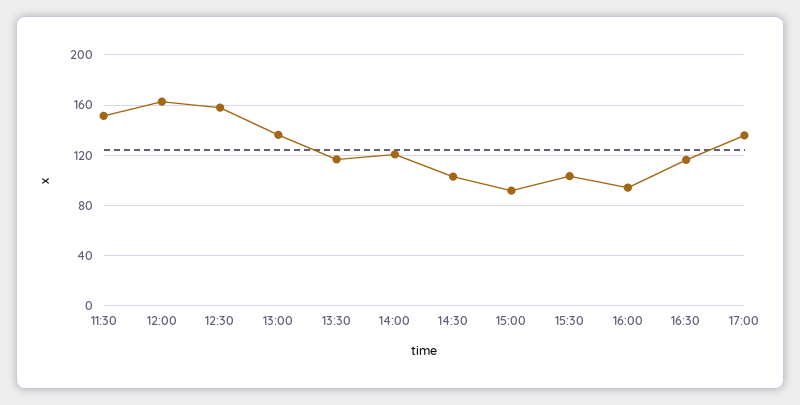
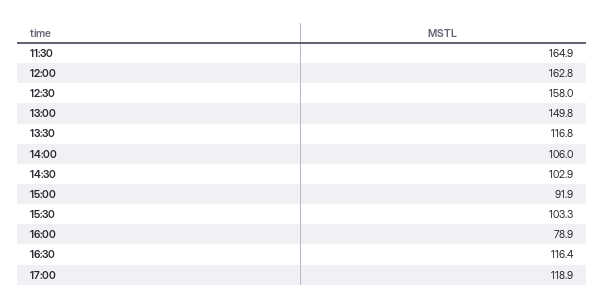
11:30: 150 -> 164.9
13:00: 135 -> 149.8
14:00: 120 -> 106
16:00: 95 -> 78.9
17:00: 135 -> 118.9

